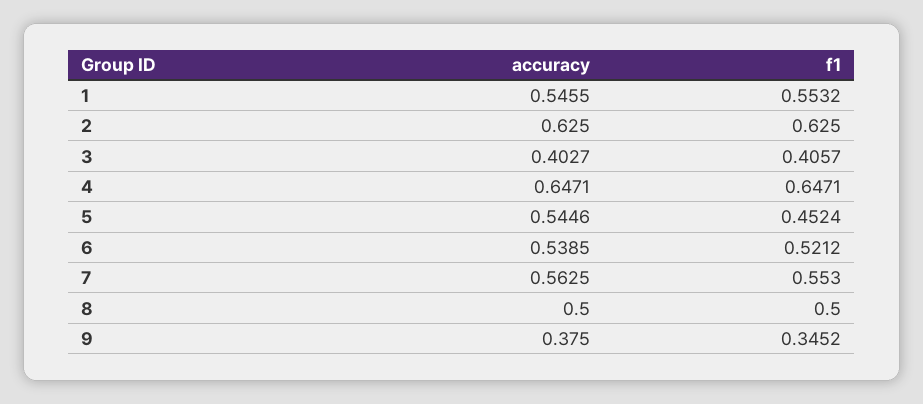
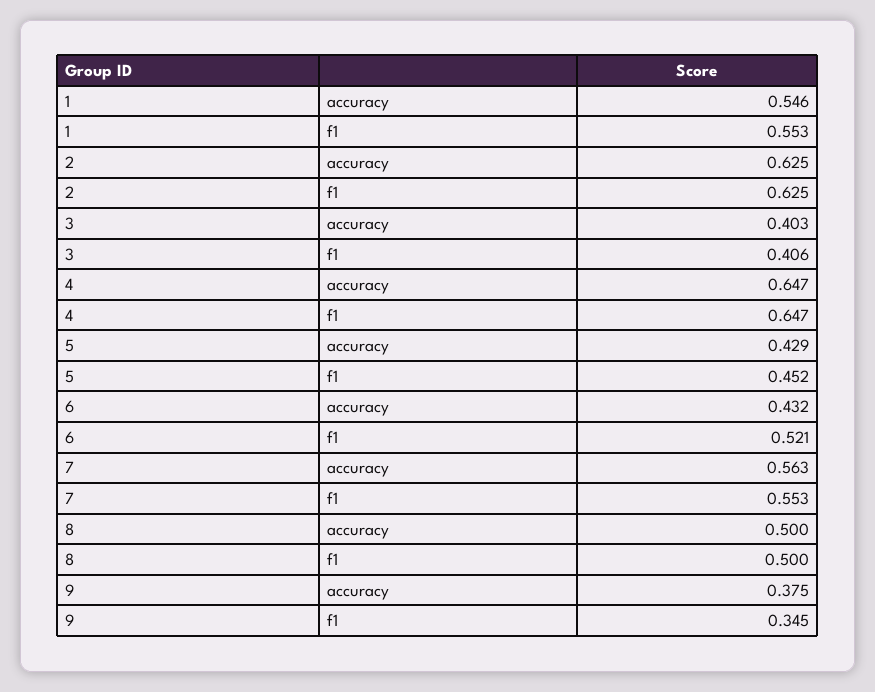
accuracy, 5: 0.5446 -> 0.429
accuracy, 6: 0.5385 -> 0.432

